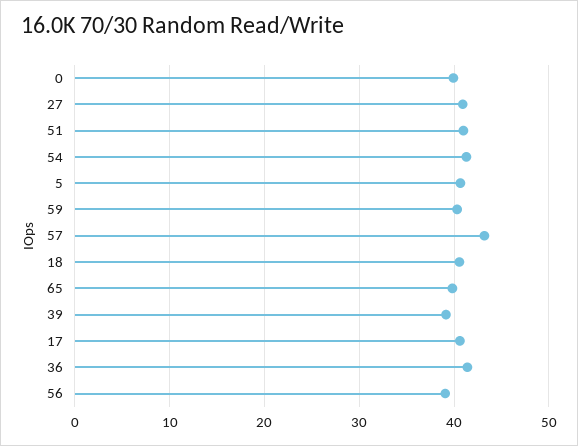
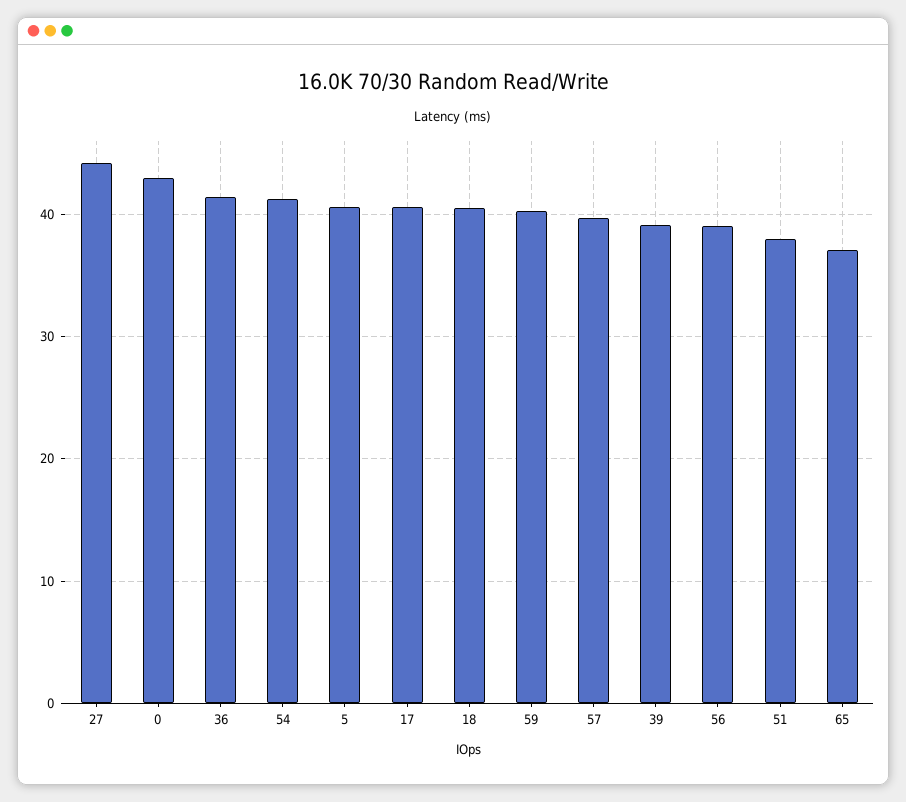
0: 40 -> 43
27: 41 -> 44
51: 41 -> 38
57: 43 -> 40
65: 40 -> 37

